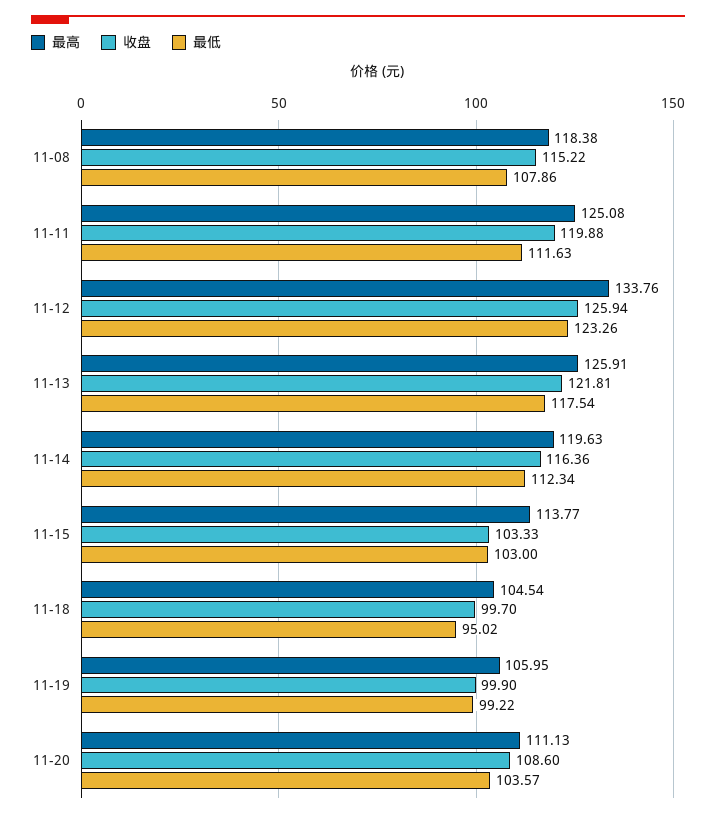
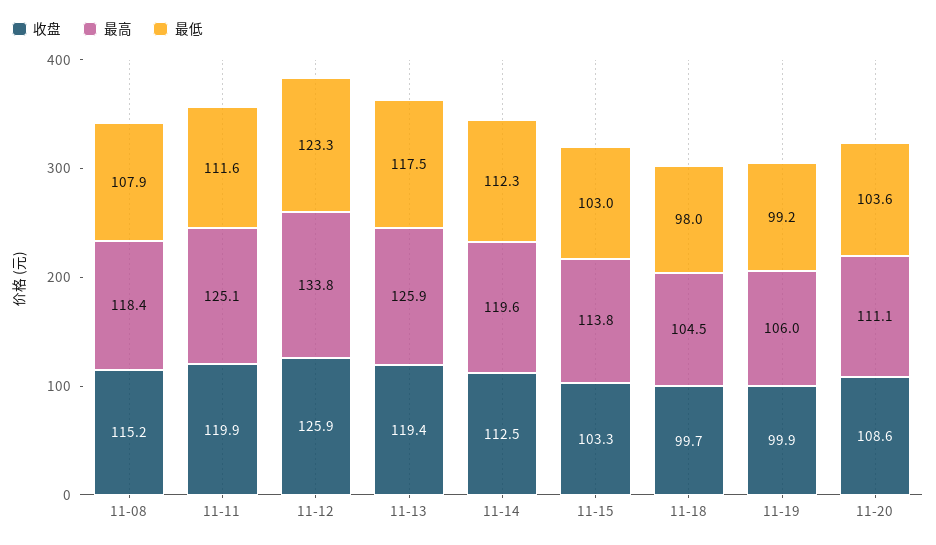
收盘, 11-13: 121.81 -> 119.4
收盘, 11-14: 116.36 -> 112.5
最低, 11-18: 95.02 -> 98

